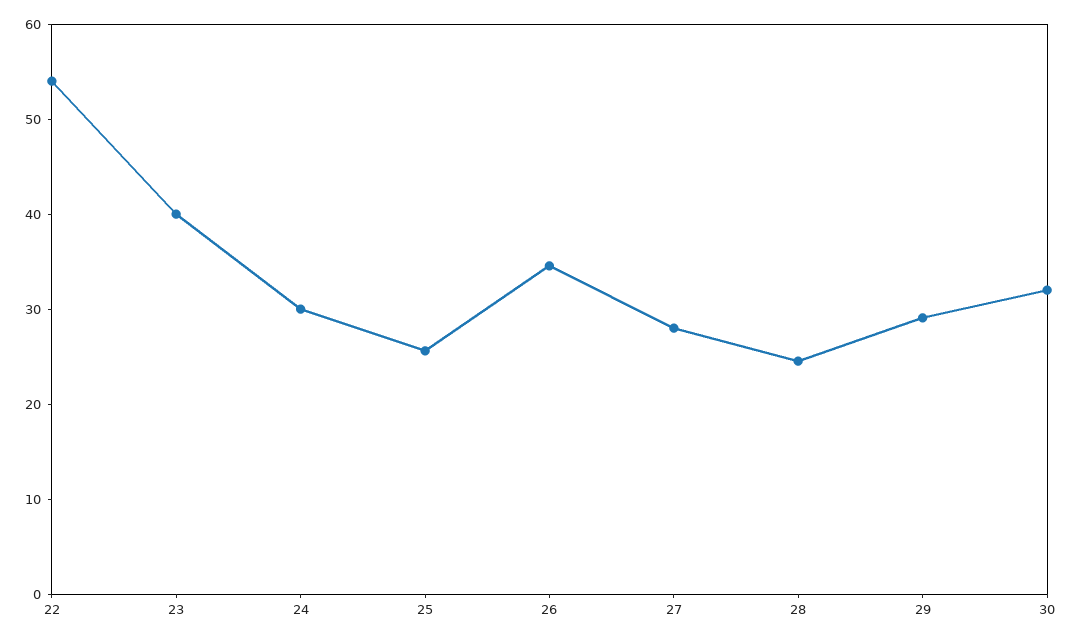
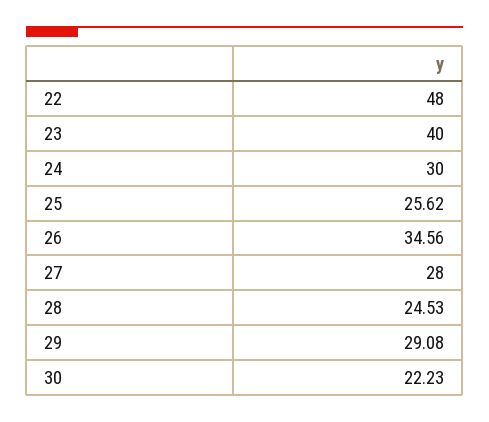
22: 54 -> 48
30: 32 -> 22.23

